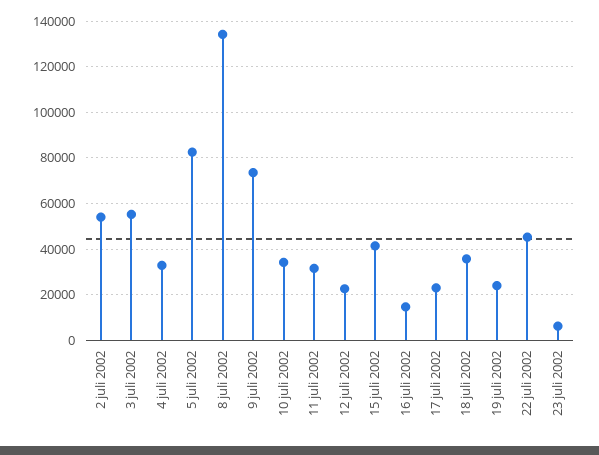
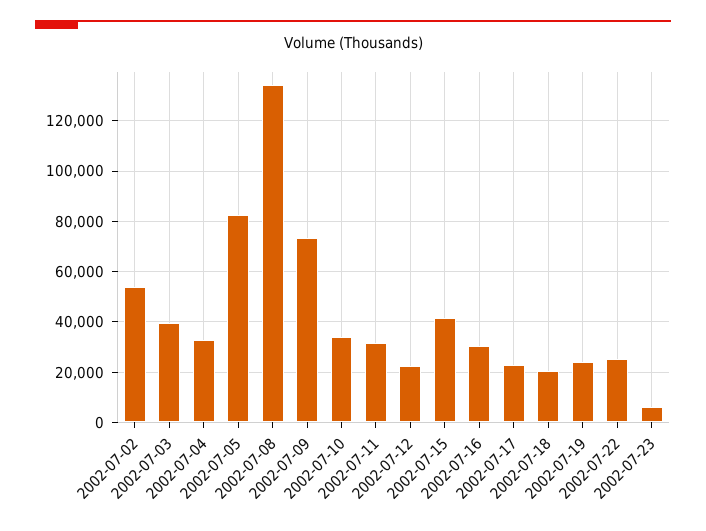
3 juli 2002: 55000 -> 40000
16 juli 2002: 15000 -> 30000
18 juli 2002: 35000 -> 20000
22 juli 2002: 45000 -> 25000

